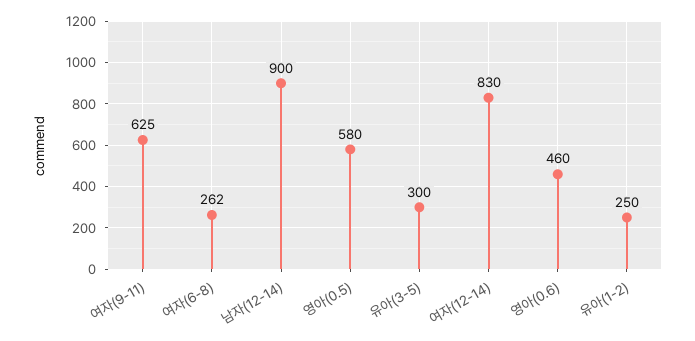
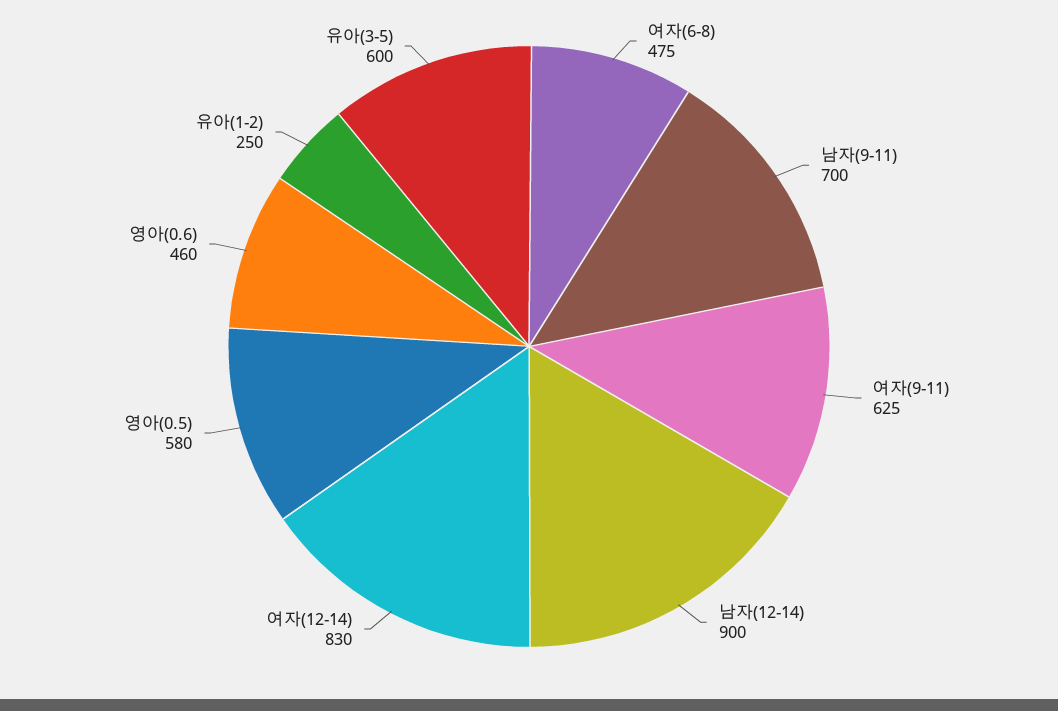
여자(6-8): 262 -> 475
유아(3-5): 300 -> 600
남자(9-11): none -> 700

